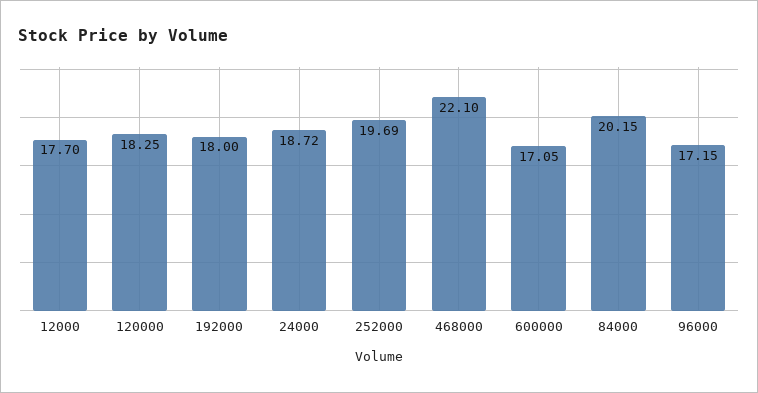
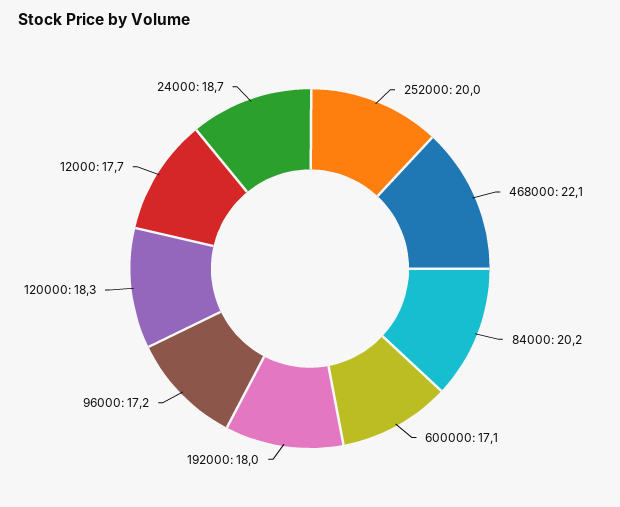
252000: 19.69 -> 20

